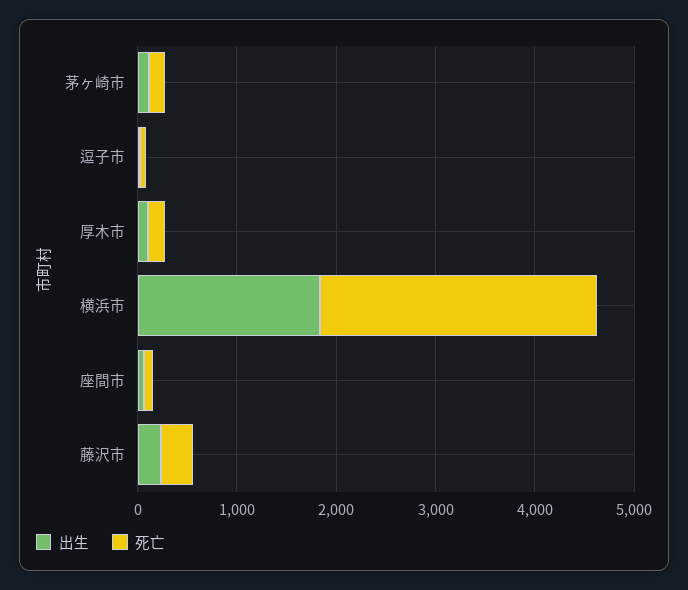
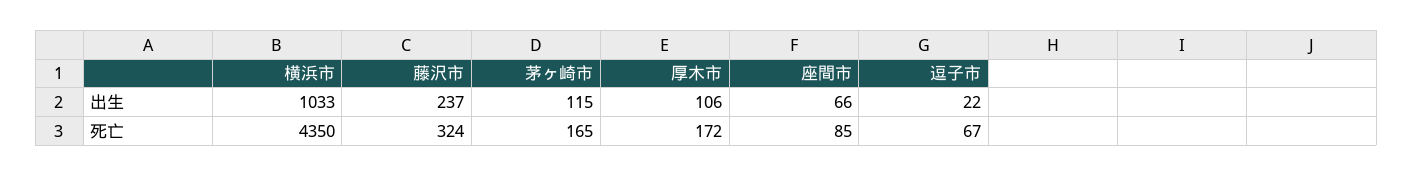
出生, 横浜市: 1800 -> 1033
死亡, 横浜市: 2800 -> 4350

